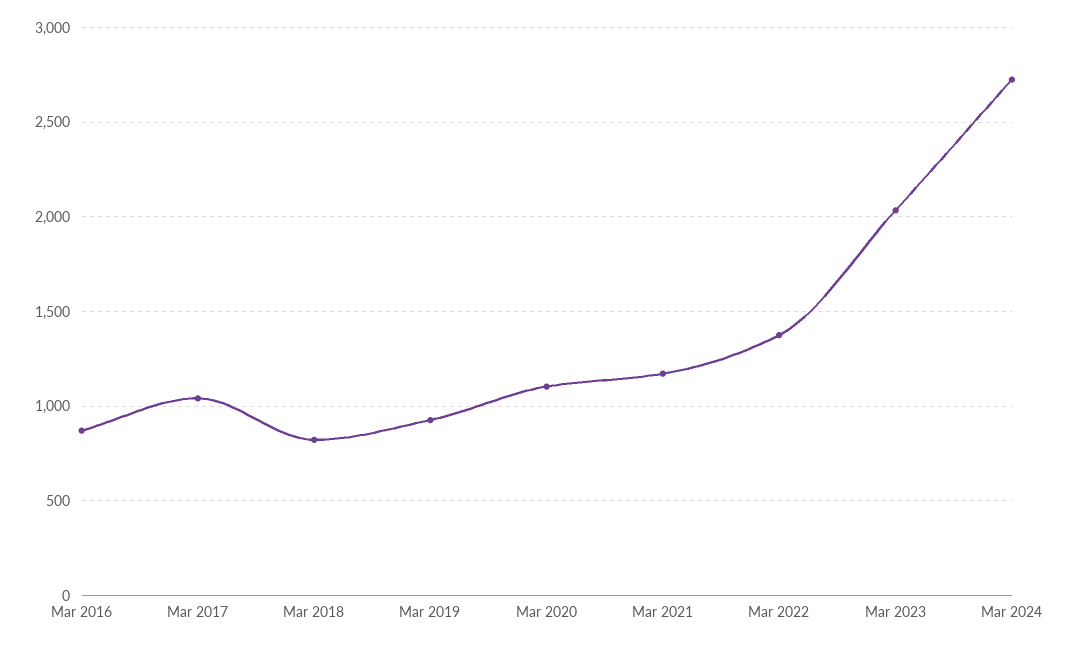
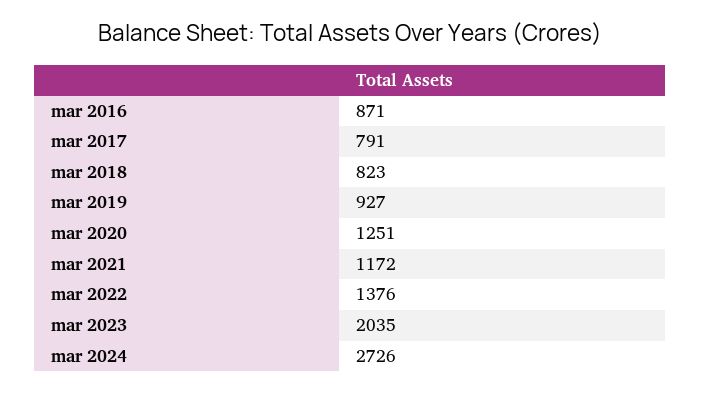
Mar 2017: 1050 -> 791
Mar 2020: 1100 -> 1251

